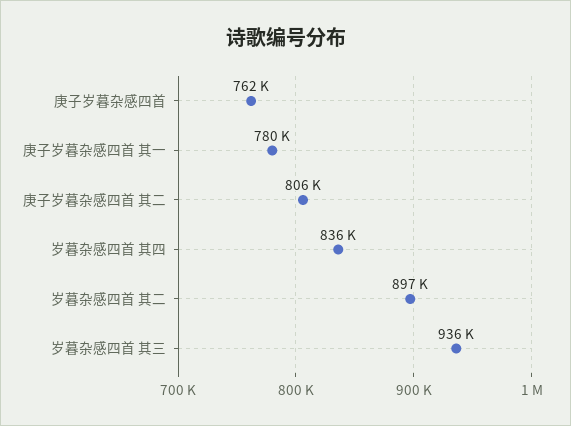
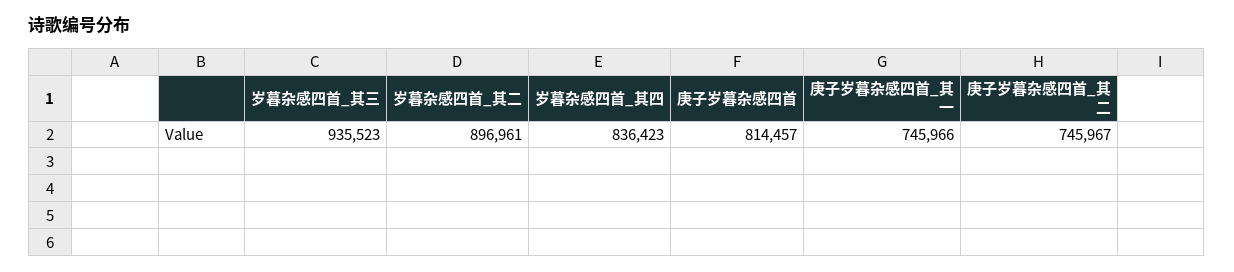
庚子岁暮杂感四首: 762000 -> 814457
庚子岁暮杂感四首 其一: 780000 -> 745966
庚子岁暮杂感四首 其二: 806000 -> 745967

